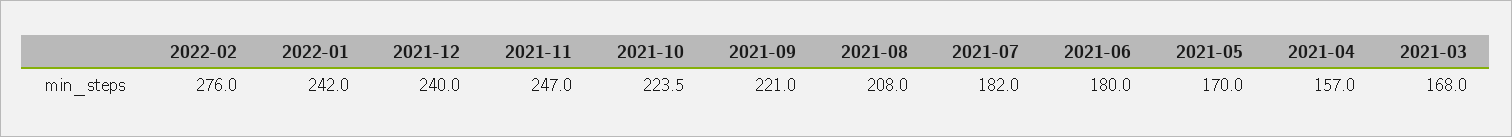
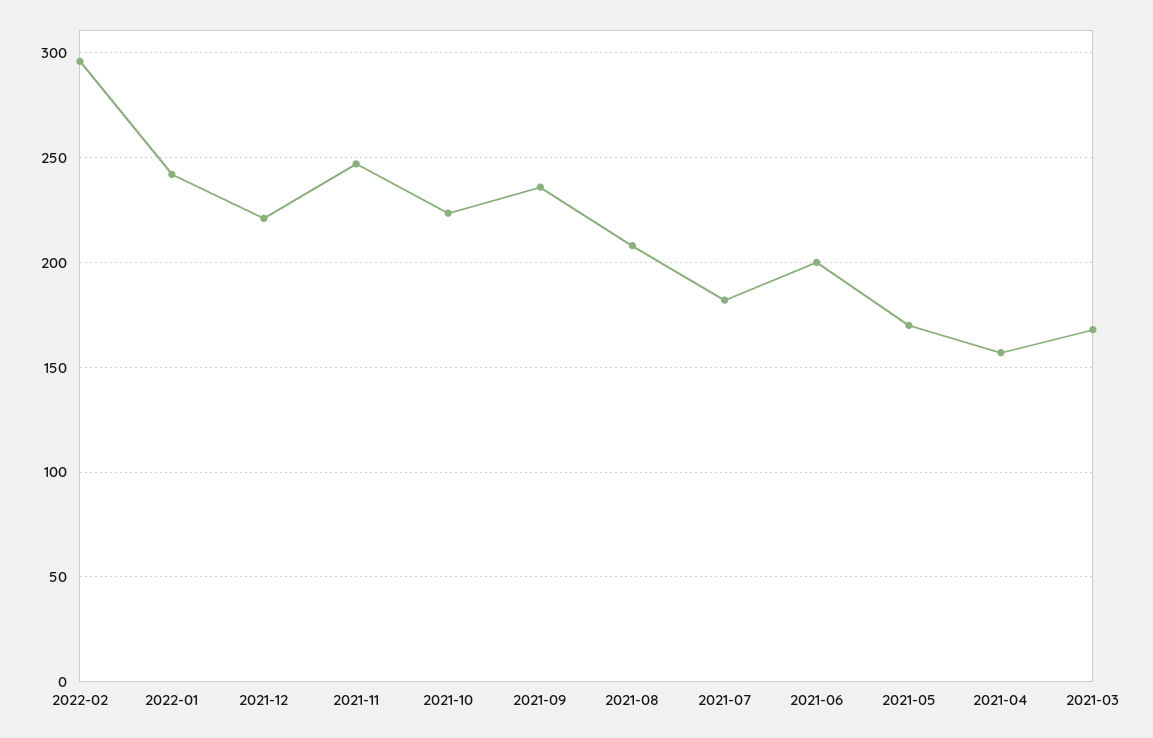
2022-02: 276 -> 295
2021-12: 240 -> 220
2021-09: 221 -> 235
2021-06: 180 -> 200

